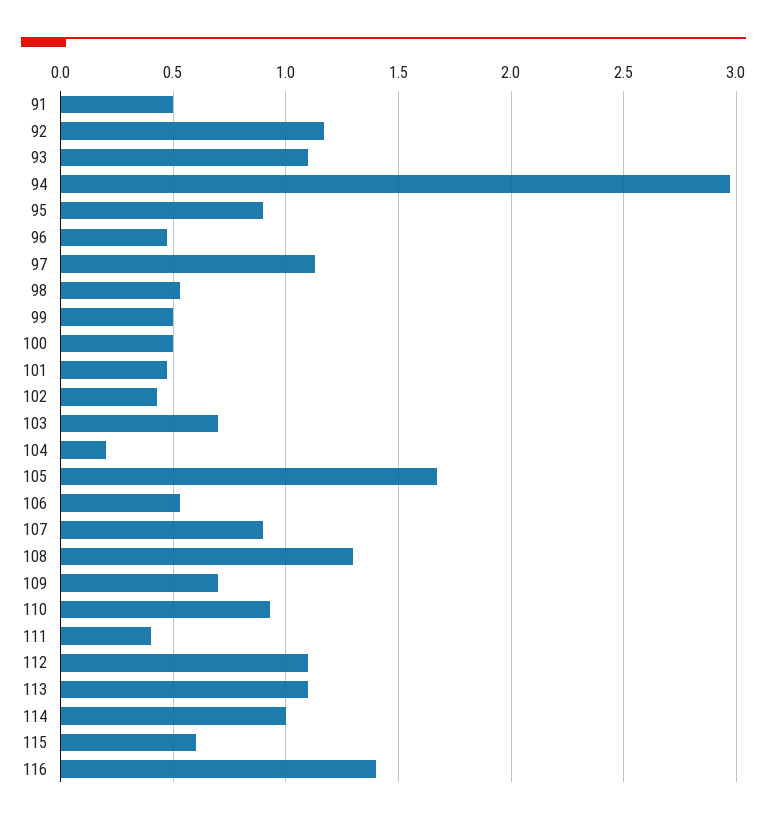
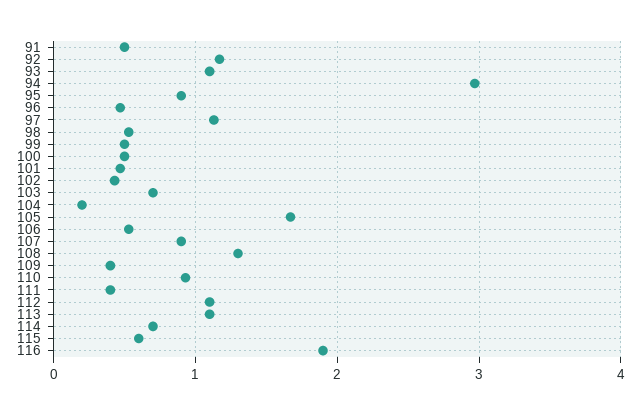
109: 0.7 -> 0.4
114: 1 -> 0.7
116: 1.4 -> 1.9

